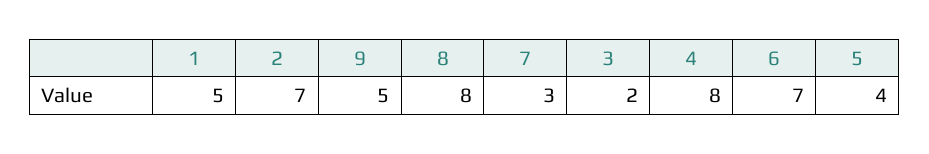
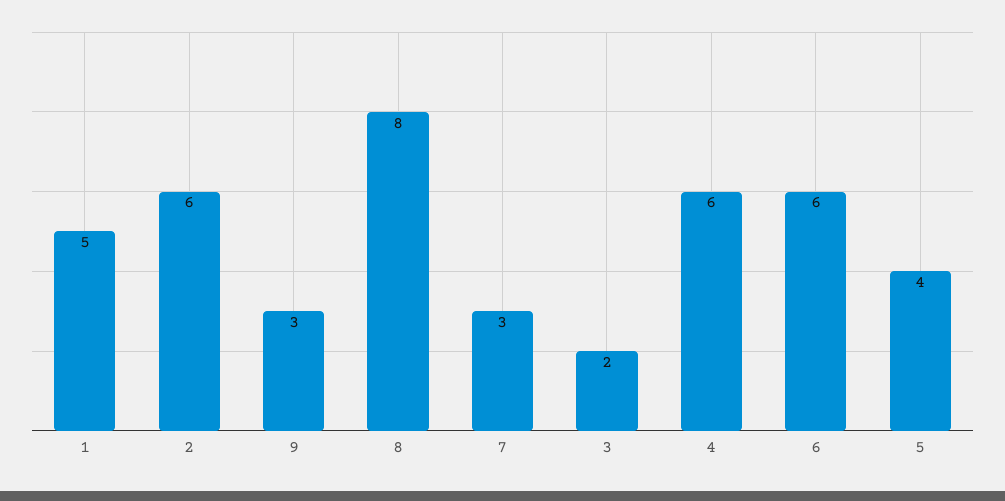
2: 7 -> 6
9: 5 -> 3
4: 8 -> 6
6: 7 -> 6

